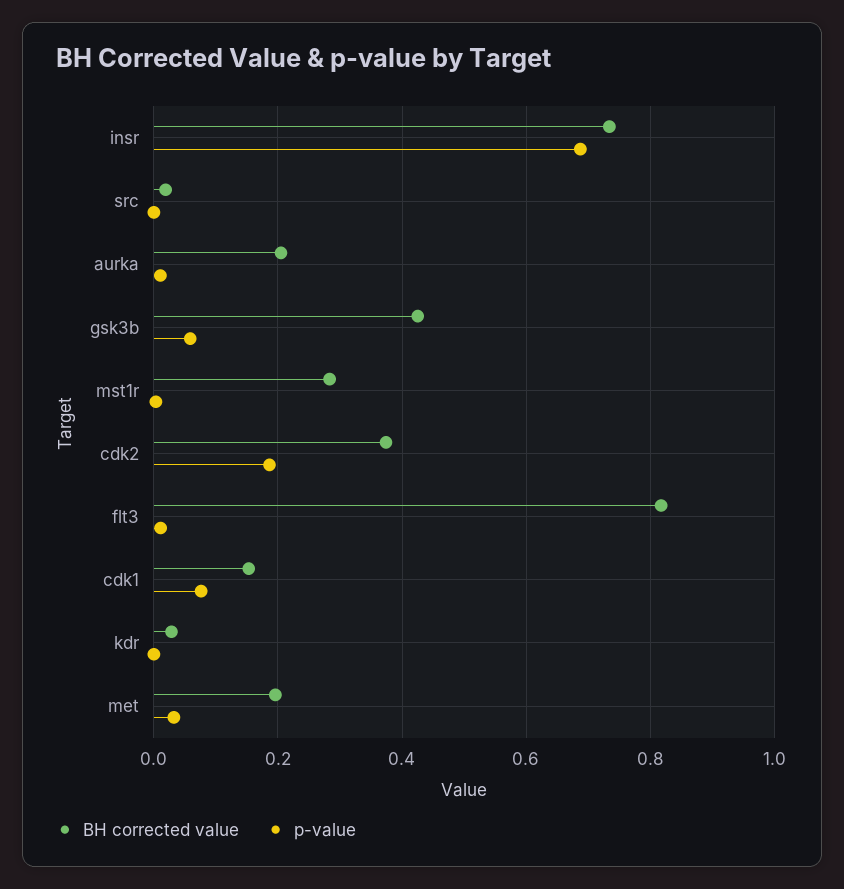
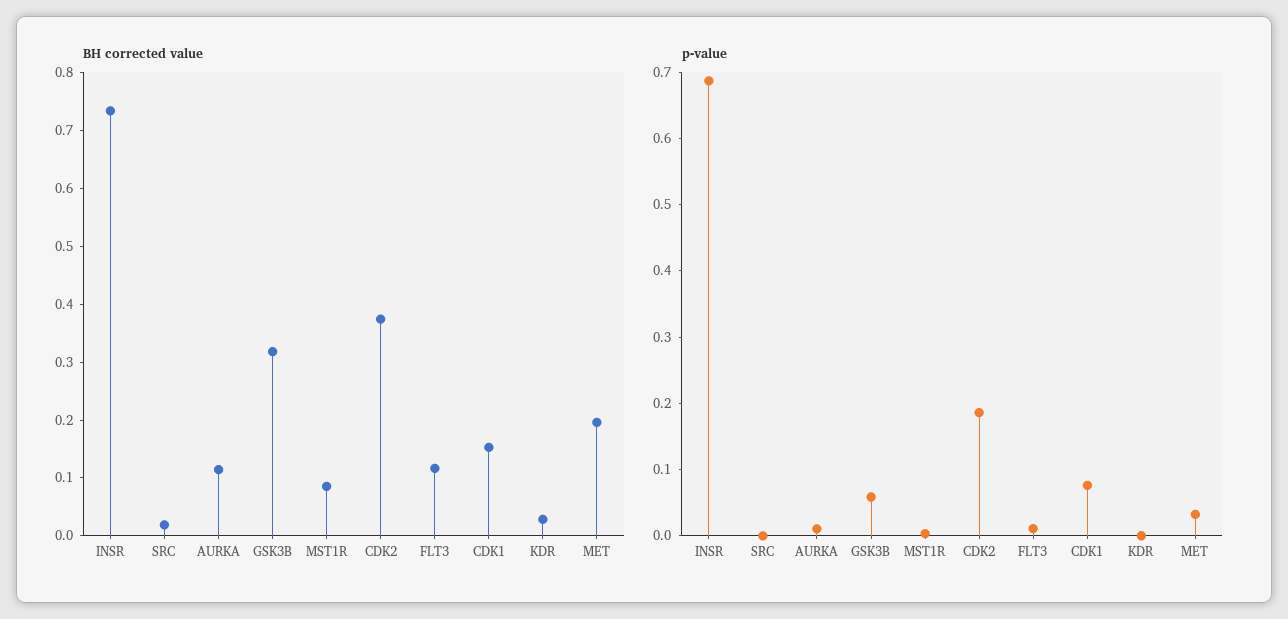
BH corrected value, aurka: 0.2 -> 0.12
BH corrected value, gsk3b: 0.42 -> 0.32
BH corrected value, mst1r: 0.28 -> 0.08
BH corrected value, flt3: 0.82 -> 0.12

